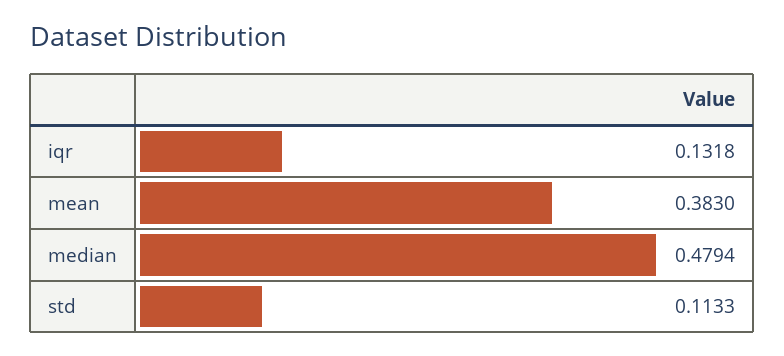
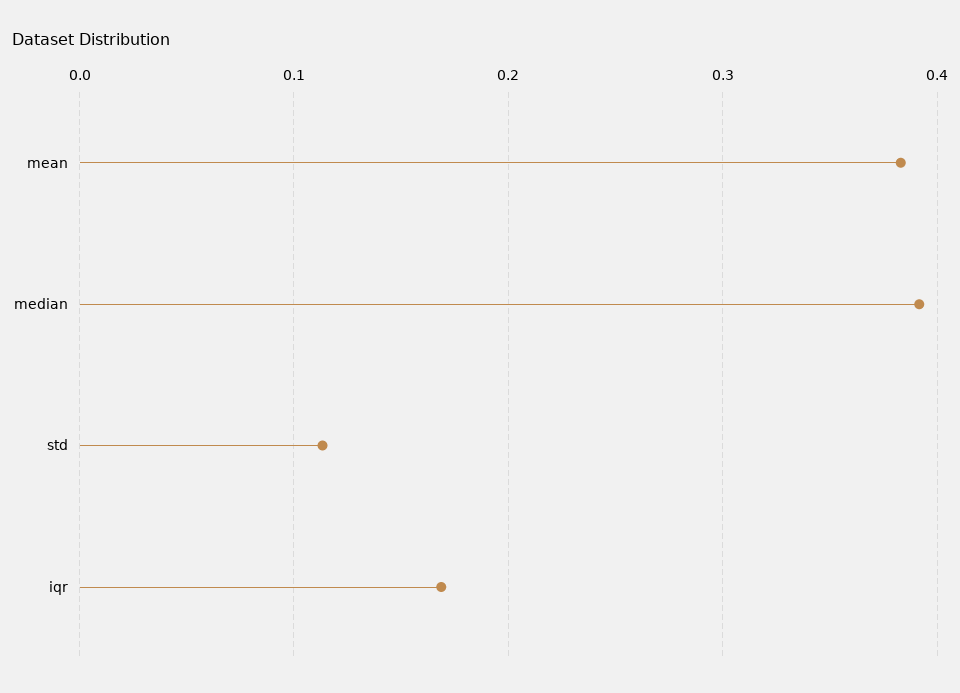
iqr: 0.1318 -> 0.17
median: 0.4794 -> 0.39

